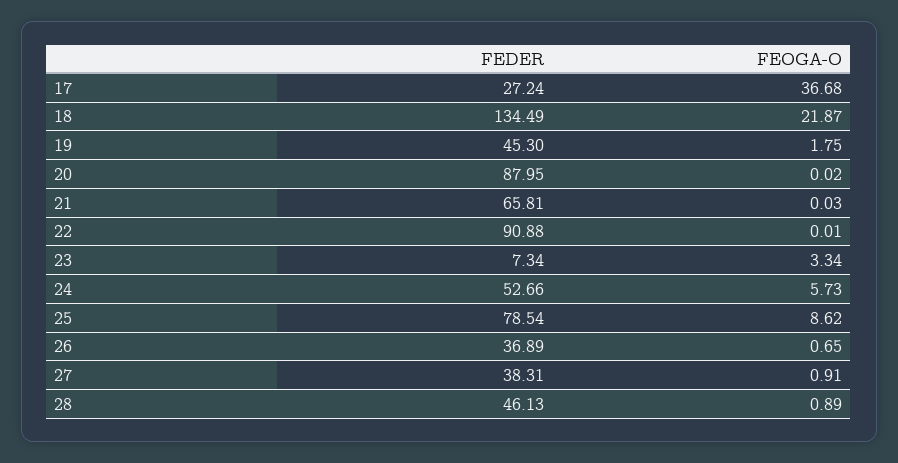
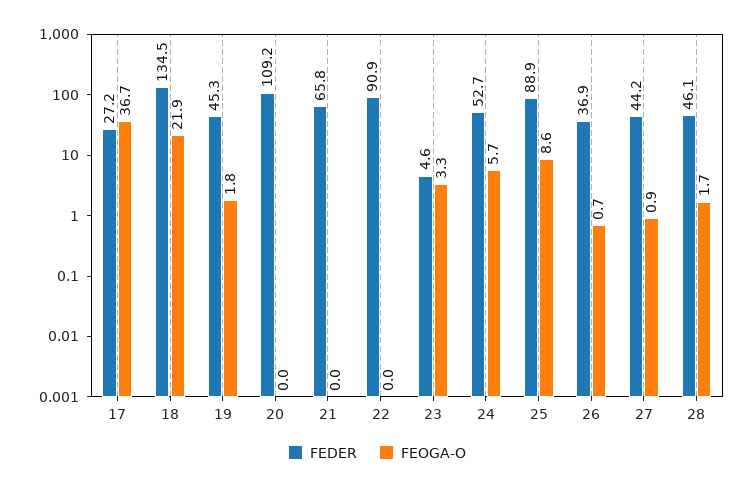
FEDER, 20: 87.95 -> 109.2
FEDER, 23: 7.34 -> 4.6
FEDER, 25: 78.54 -> 88.9
FEDER, 27: 38.31 -> 44.2
FEOGA-O, 28: 0.89 -> 1.7

